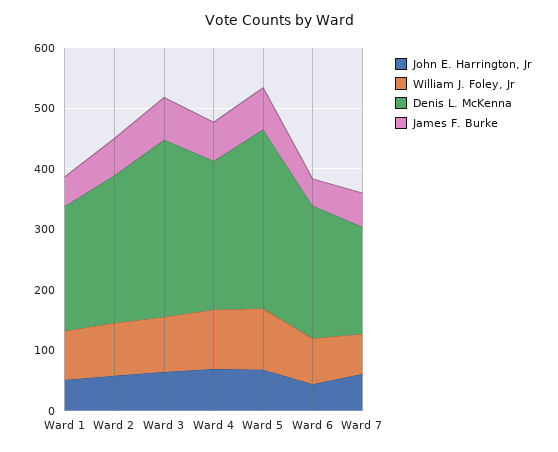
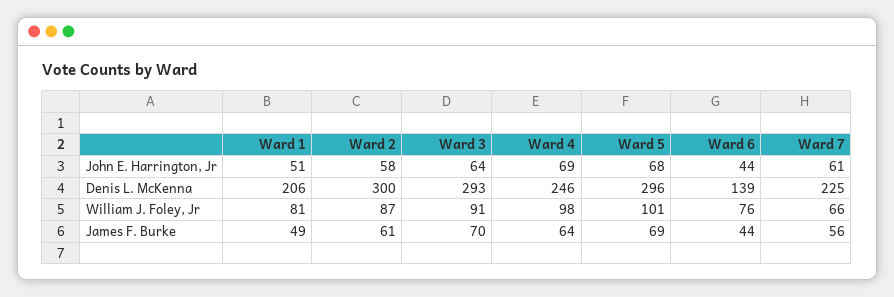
Denis L. McKenna, Ward 2: 240 -> 300
Denis L. McKenna, Ward 6: 220 -> 139
Denis L. McKenna, Ward 7: 180 -> 225

